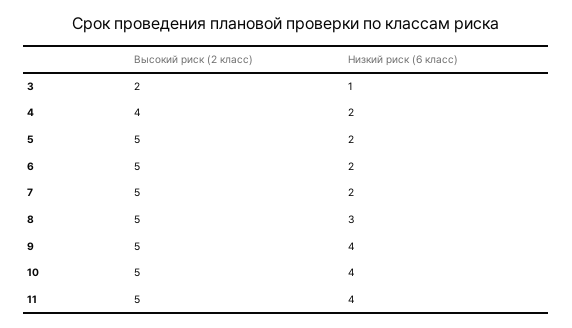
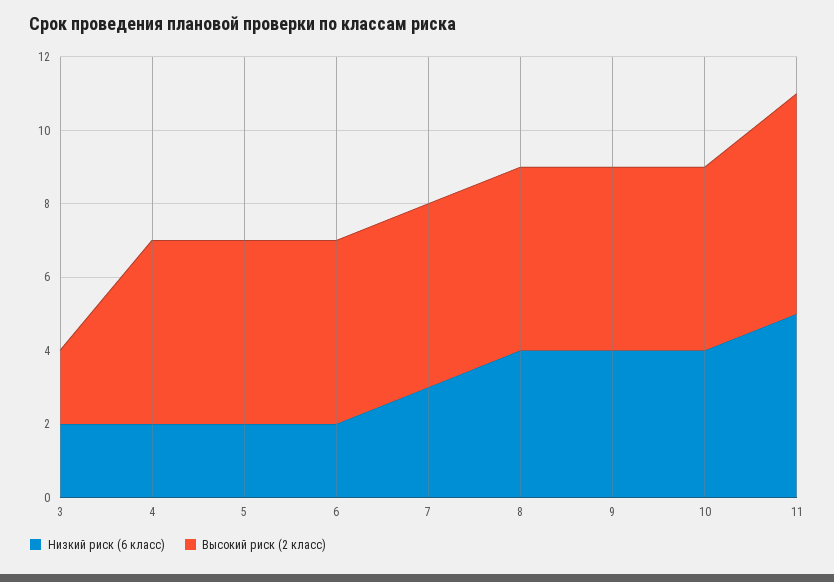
Низкий риск (6 класс), 3: 1 -> 2
Высокий риск (2 класс), 4: 4 -> 5
Низкий риск (6 класс), 7: 2 -> 3
Низкий риск (6 класс), 8: 3 -> 4
Высокий риск (2 класс), 11: 5 -> 6
Низкий риск (6 класс), 11: 4 -> 5

